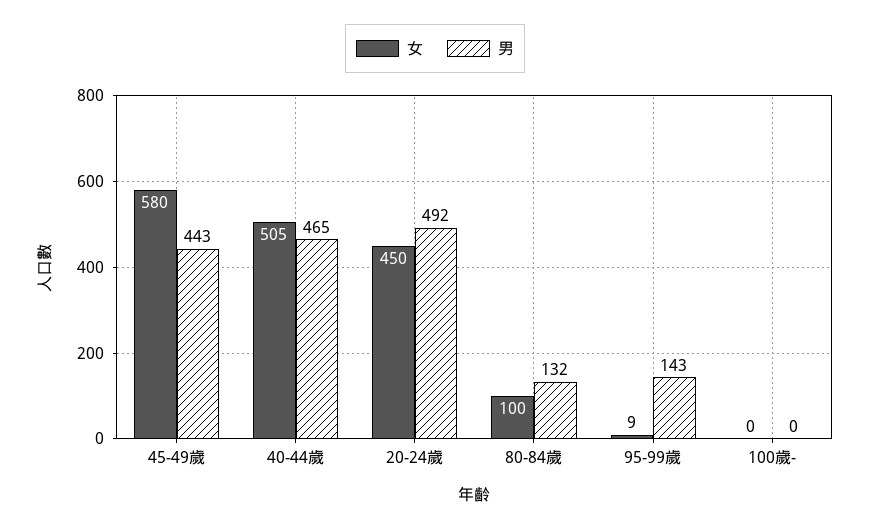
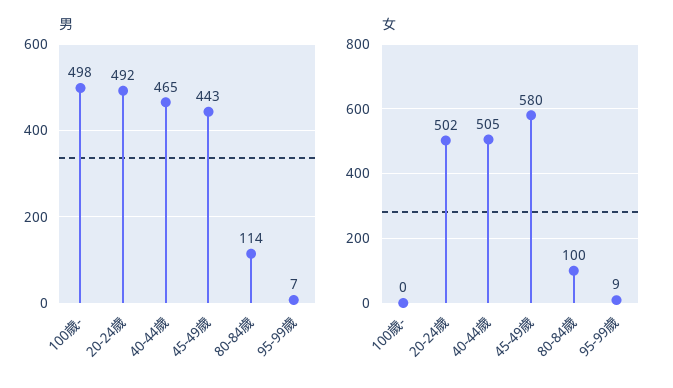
女, 20-24歲: 450 -> 502
男, 80-84歲: 132 -> 114
男, 95-99歲: 143 -> 7
男, 100歲-: 0 -> 498

